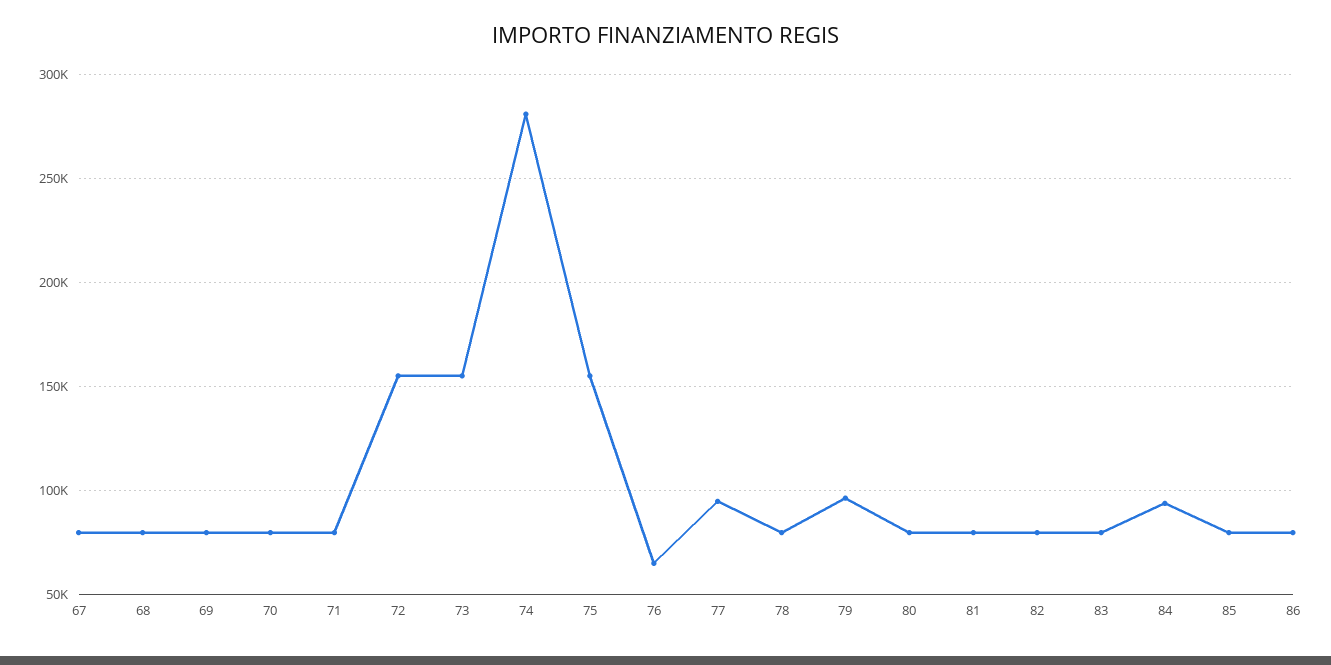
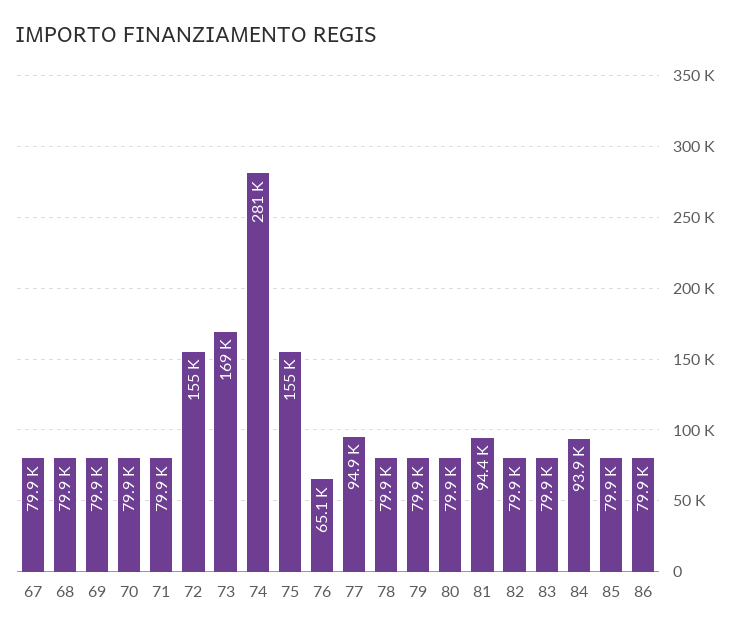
73: 155000 -> 169000
79: 95000 -> 79900
81: 80000 -> 94400

